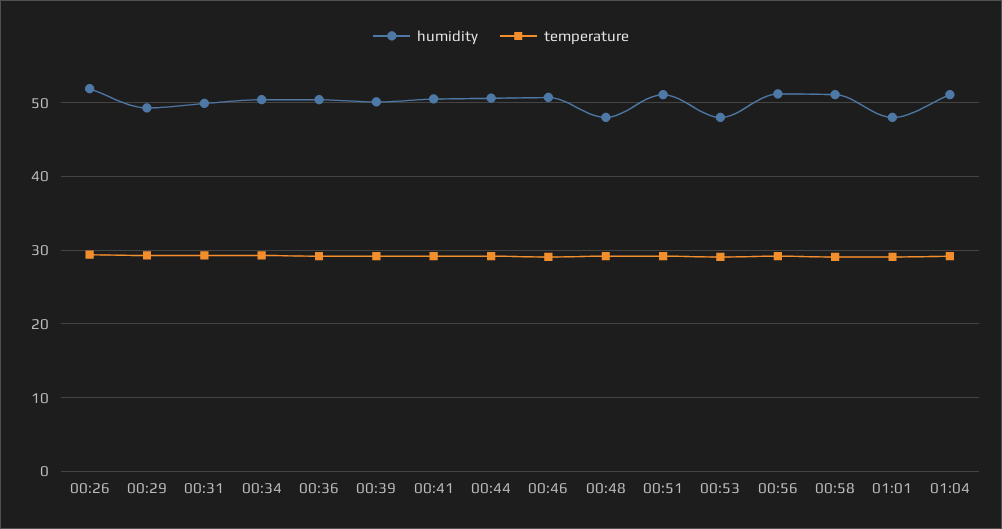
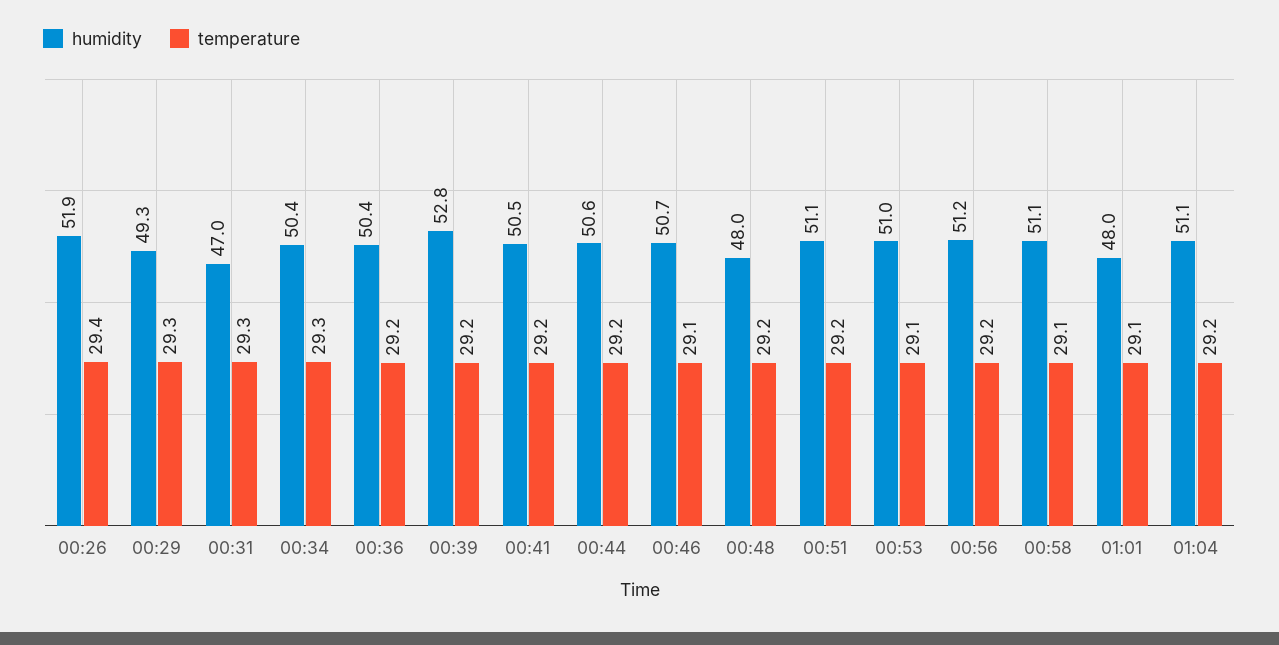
humidity, 00:31: 50 -> 47
humidity, 00:39: 50 -> 52.8
humidity, 00:53: 48 -> 51

